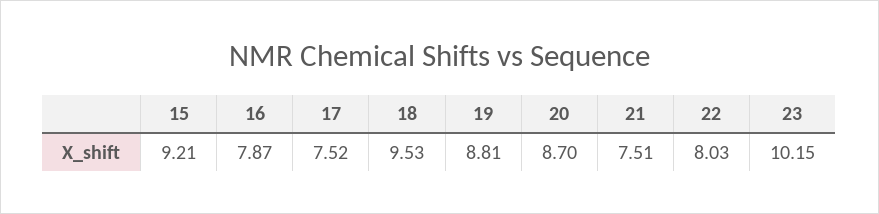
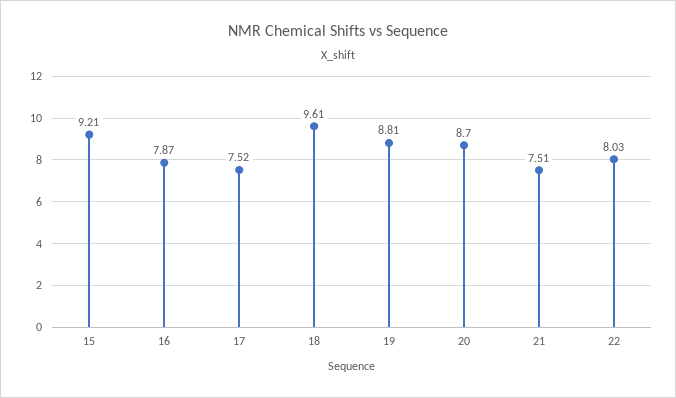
18: 9.53 -> 9.61
23: 10.15 -> none

